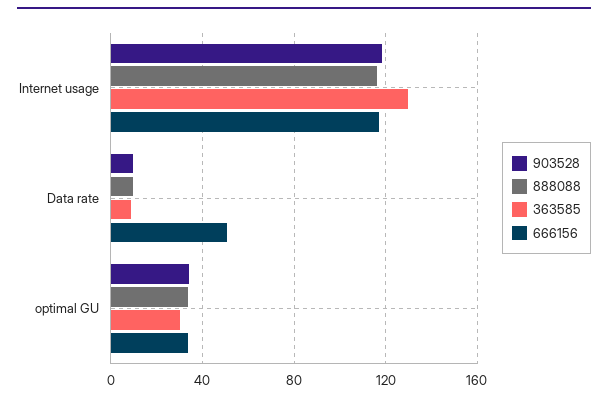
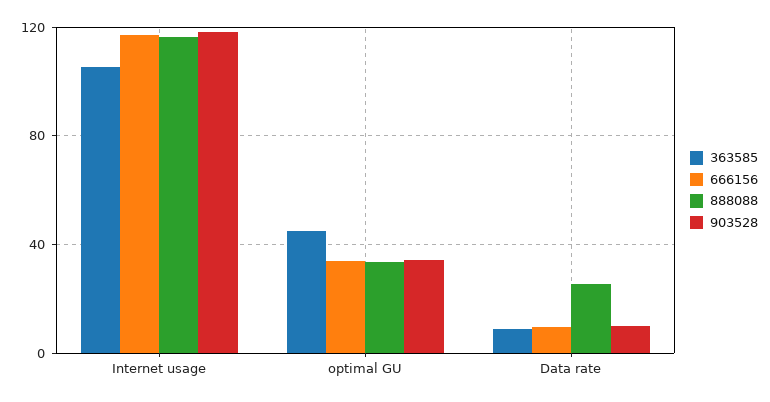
363585, Internet usage: 130 -> 105
888088, Data rate: 10 -> 25
666156, Data rate: 50 -> 10
363585, optimal GU: 30 -> 45

